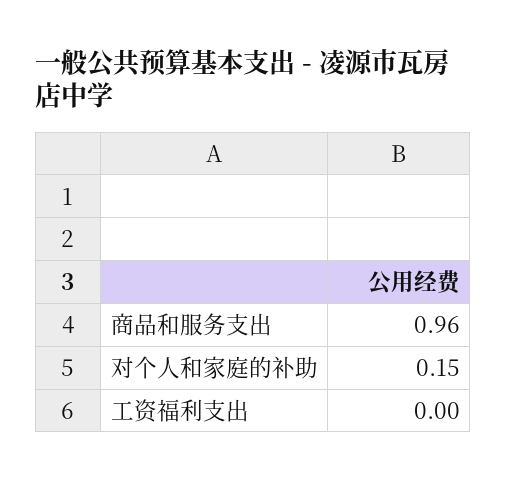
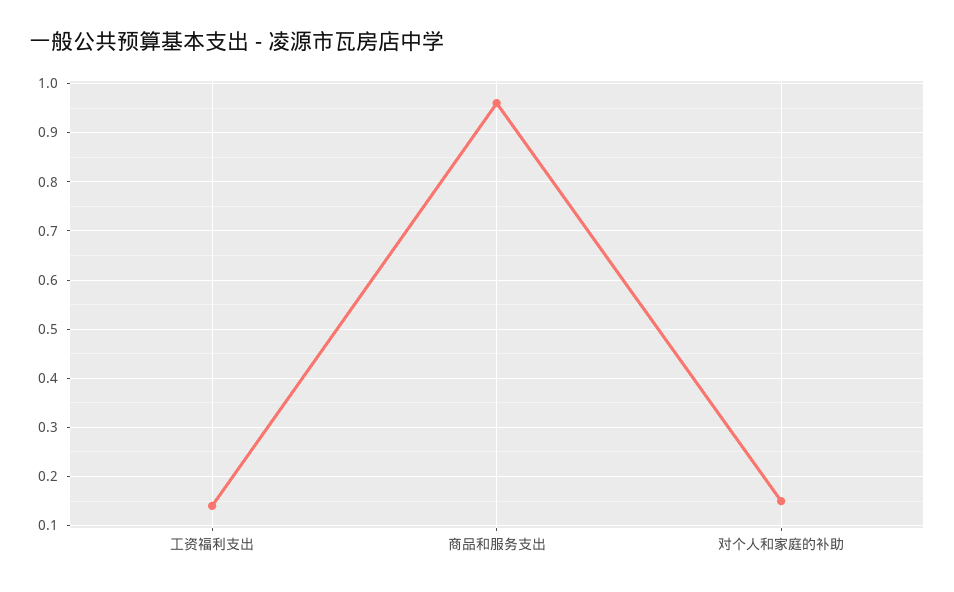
工资福利支出: 0 -> 0.15

